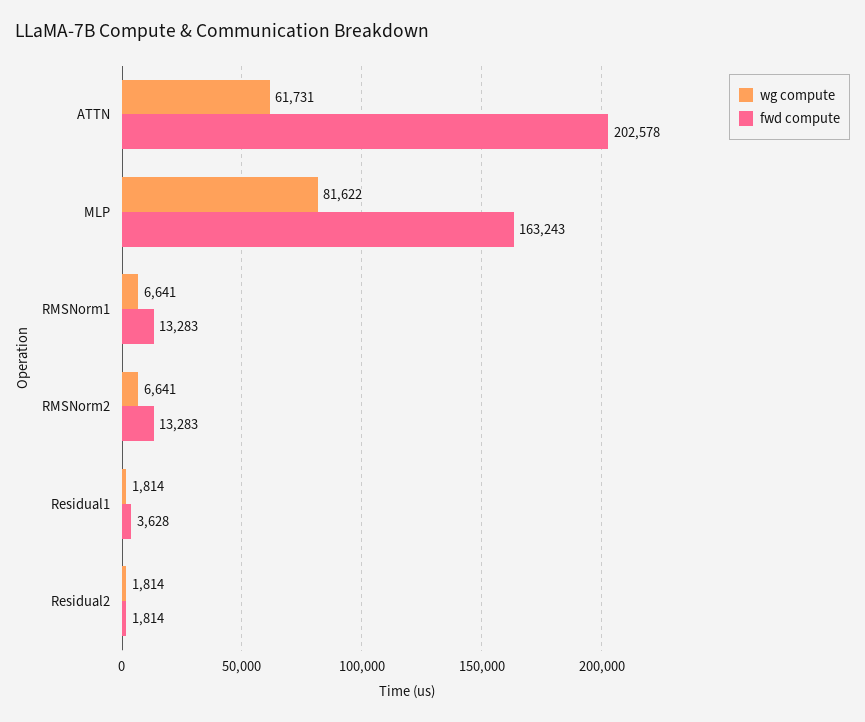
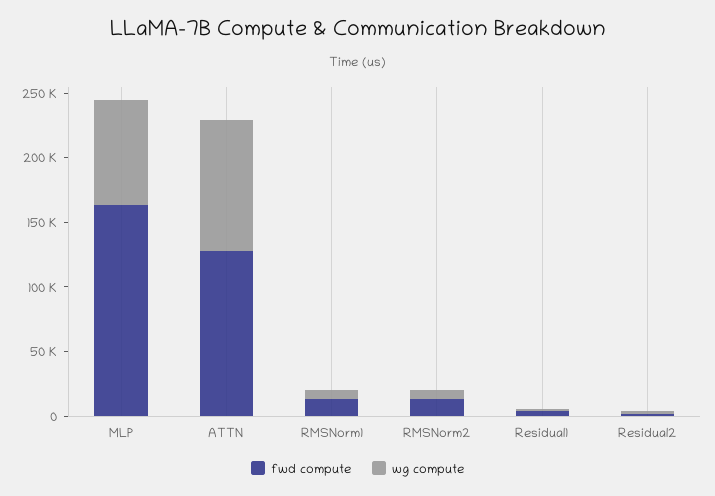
wg compute, ATTN: 61731 -> 100000
fwd compute, ATTN: 202578 -> 130000

